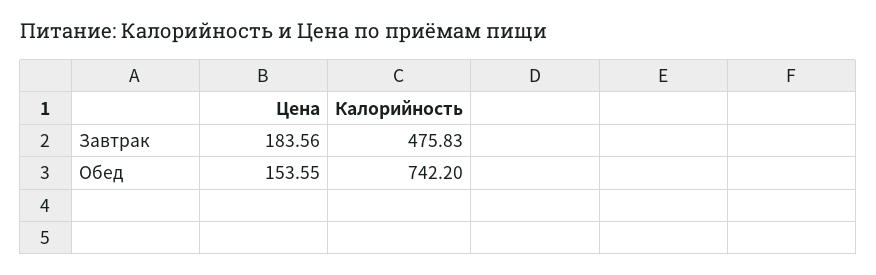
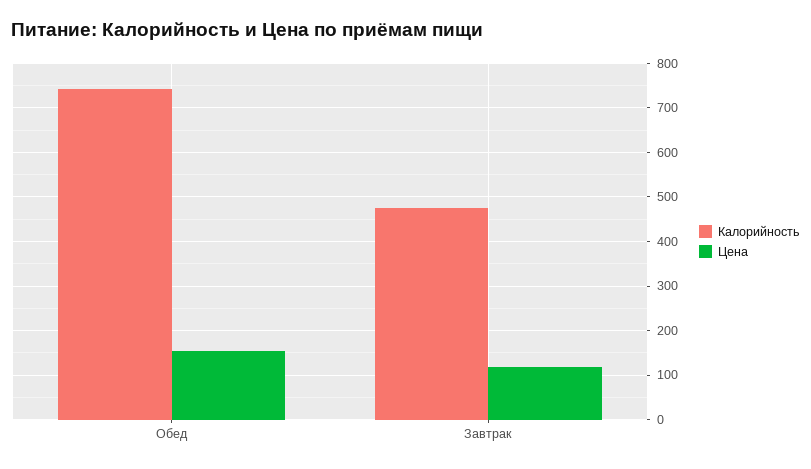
Цена, Завтрак: 183.56 -> 120

